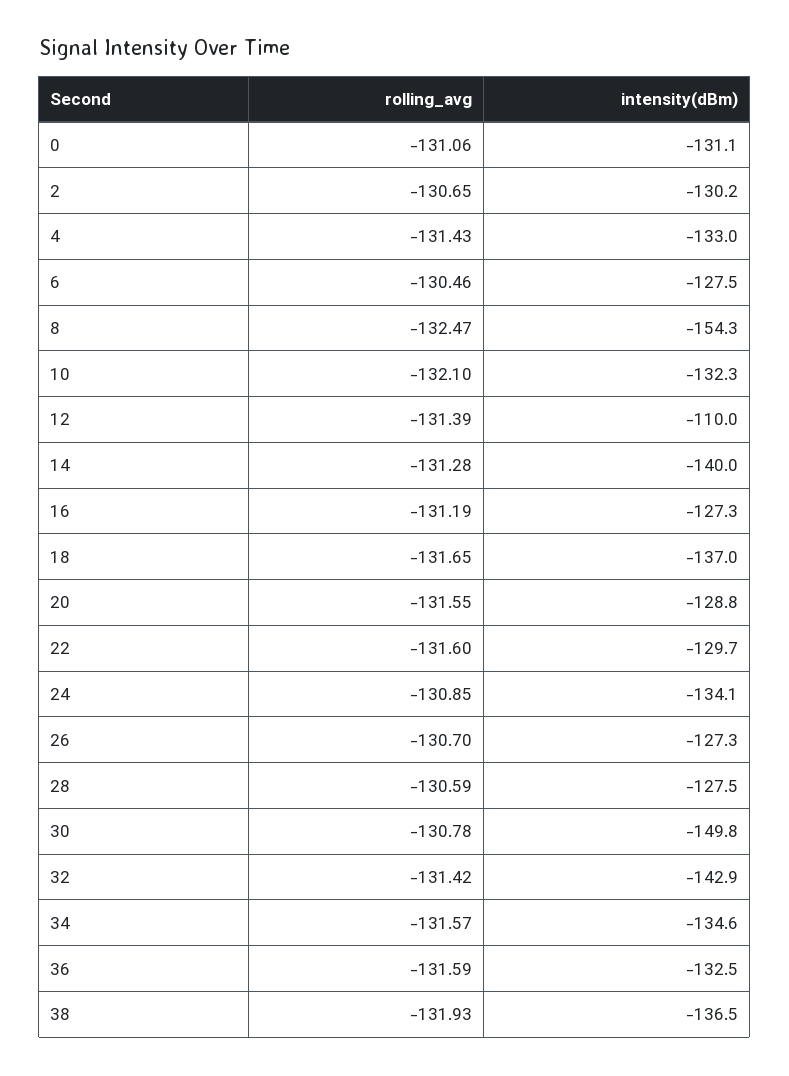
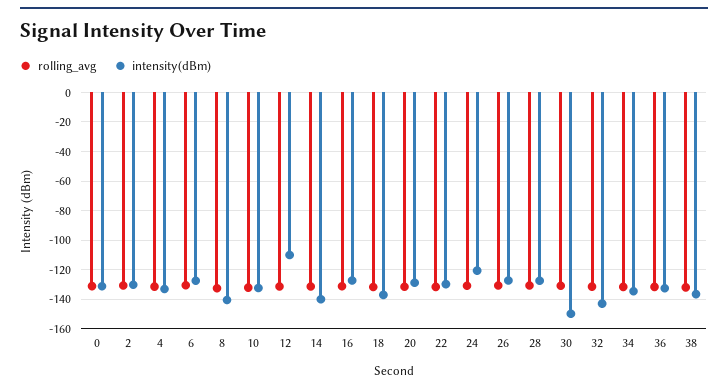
intensity(dBm), 8: -154.3 -> -140
intensity(dBm), 24: -134.1 -> -120

